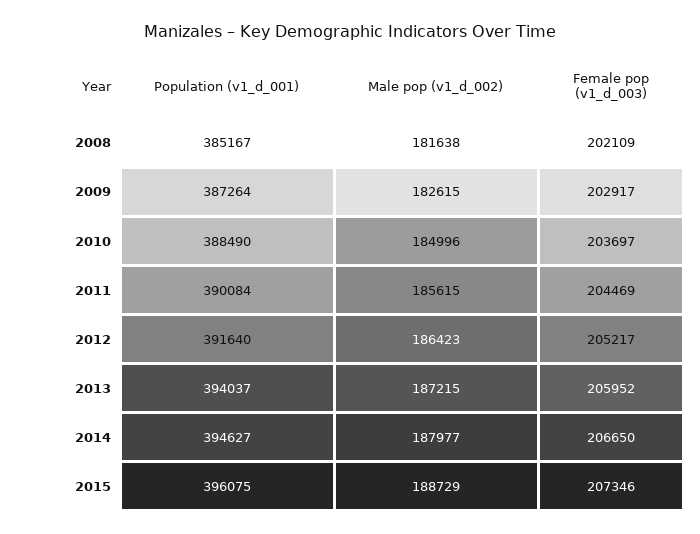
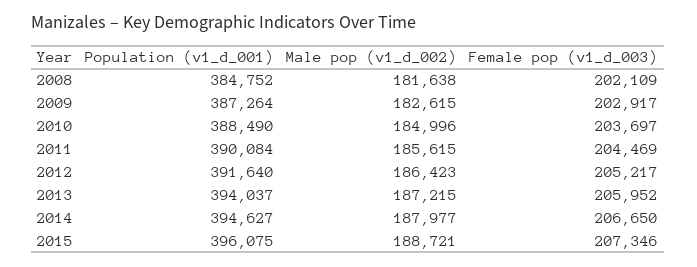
Population (v1_d_001), 2008: 385167 -> 384752
Male pop (v1_d_002), 2015: 188729 -> 188721

